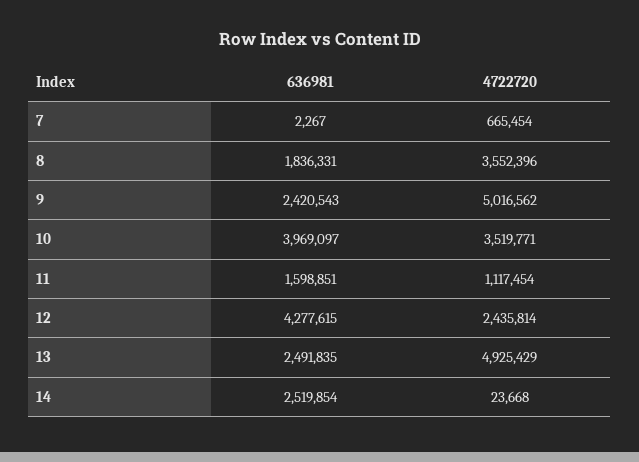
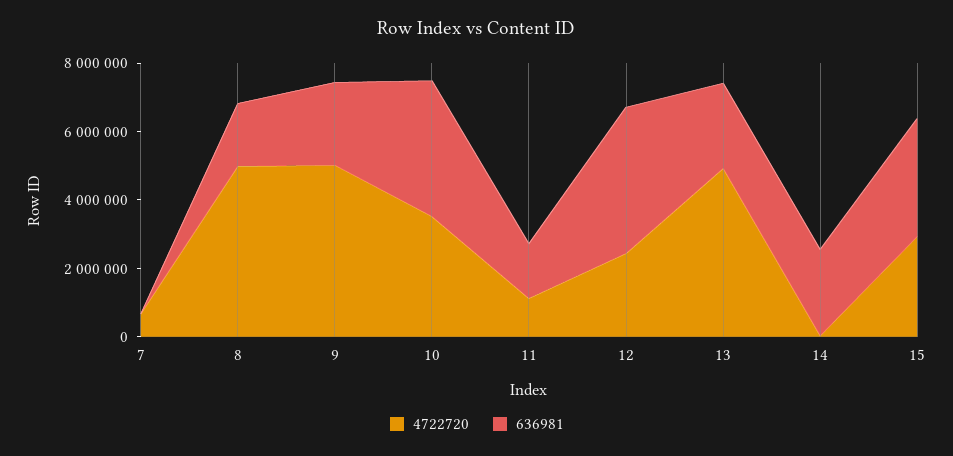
4722720, 8: 3552396 -> 5000000
4722720, 15: none -> 3000000
636981, 15: none -> 3500000

